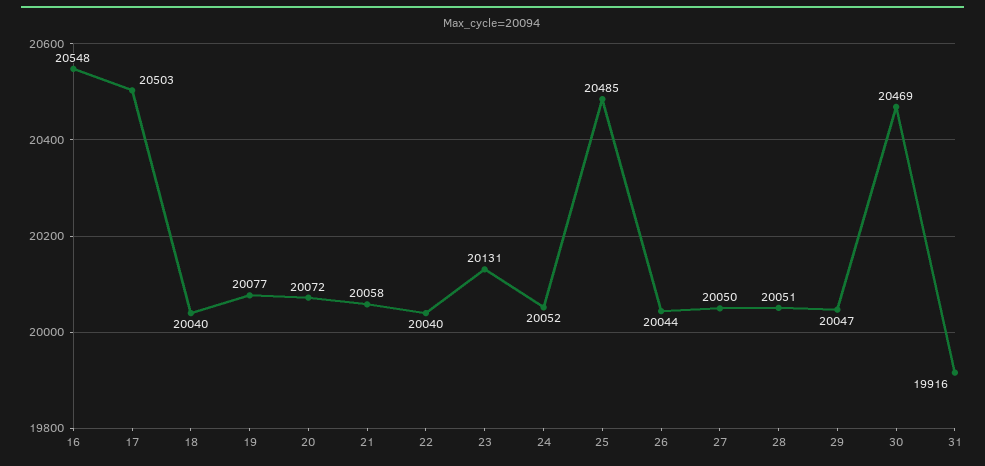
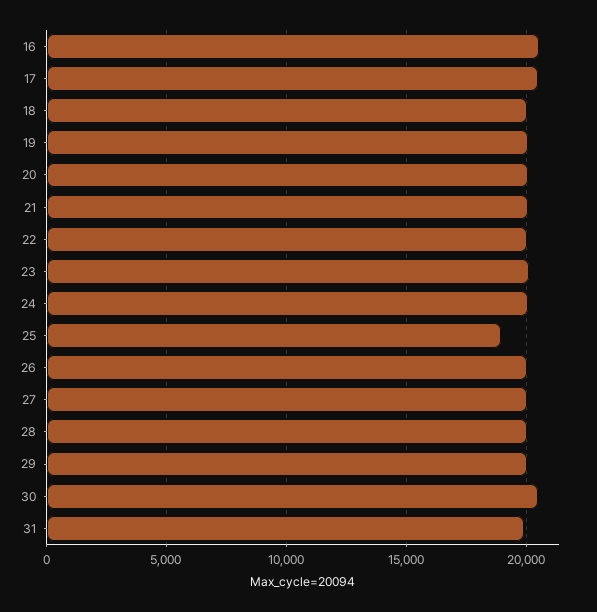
25: 20485 -> 19000

